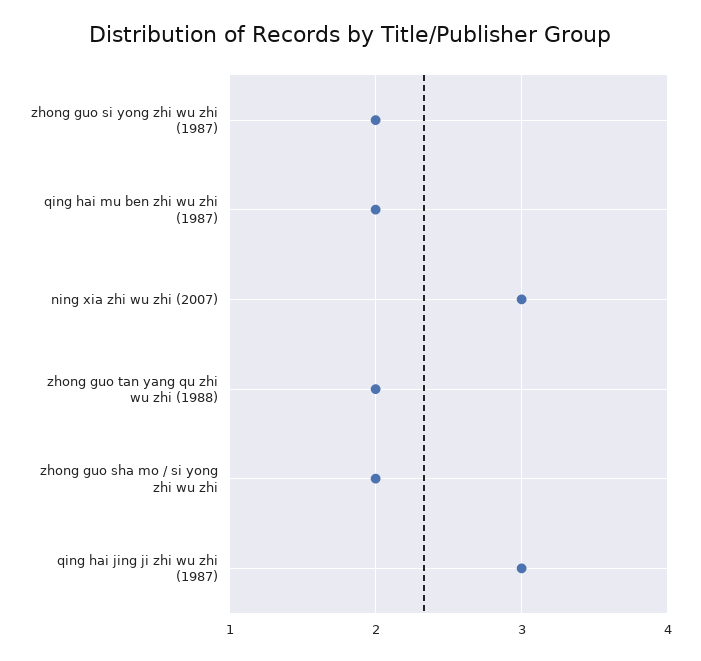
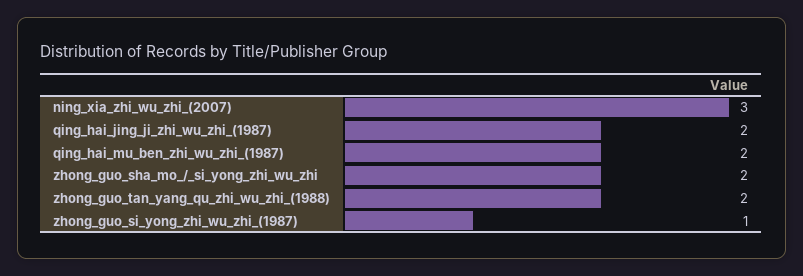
zhong guo si yong zhi wu zhi (1987): 2 -> 1
qing hai jing ji zhi wu zhi (1987): 3 -> 2

